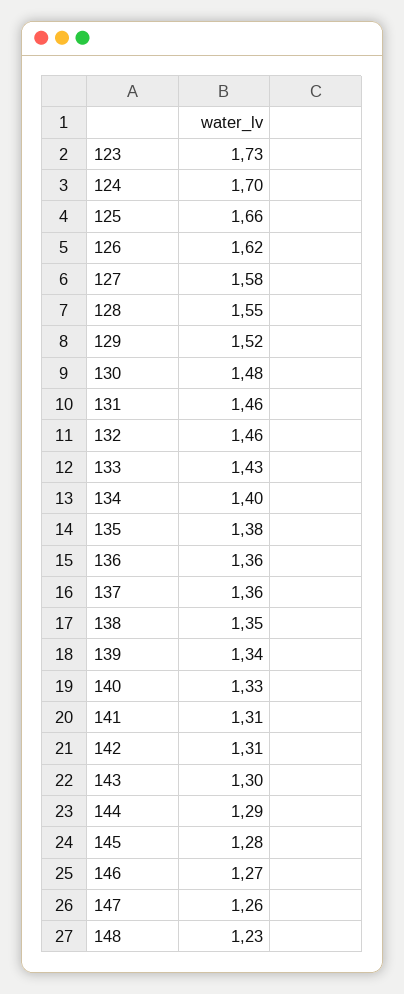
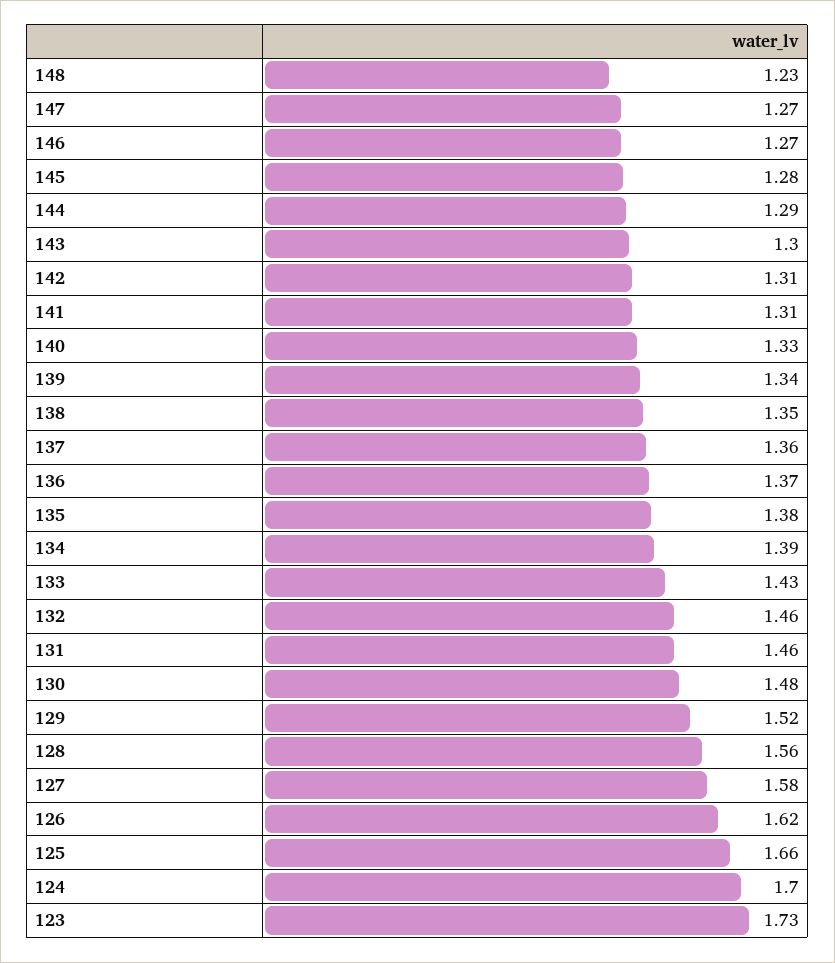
128: 1.55 -> 1.56
134: 1.4 -> 1.39
136: 1.36 -> 1.37
147: 1.26 -> 1.27

